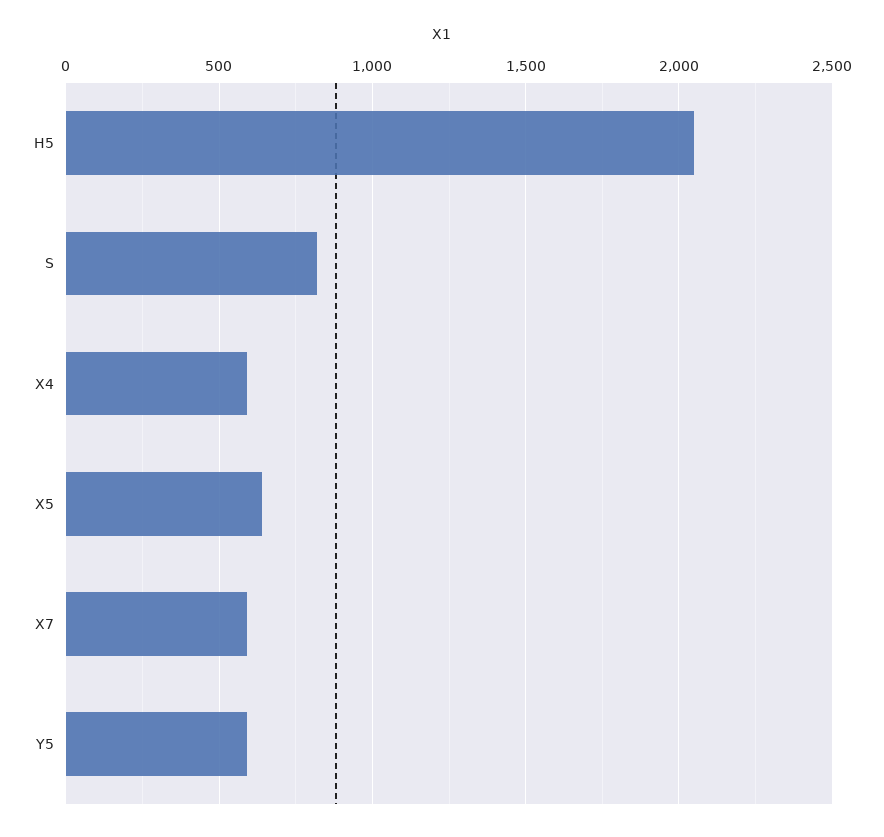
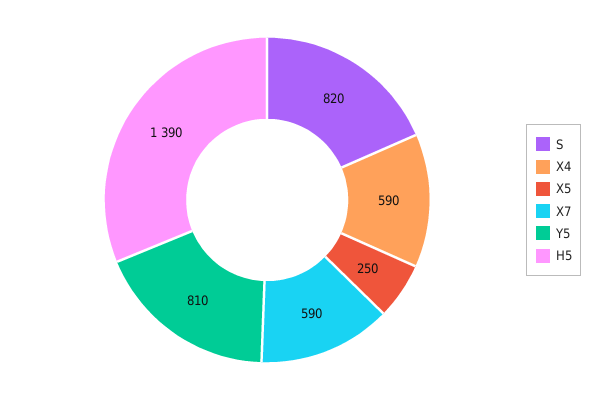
H5: 2050 -> 1390
X5: 650 -> 250
Y5: 600 -> 810

